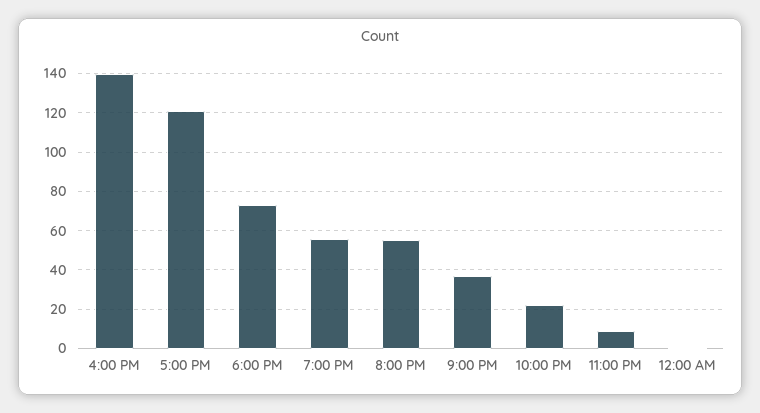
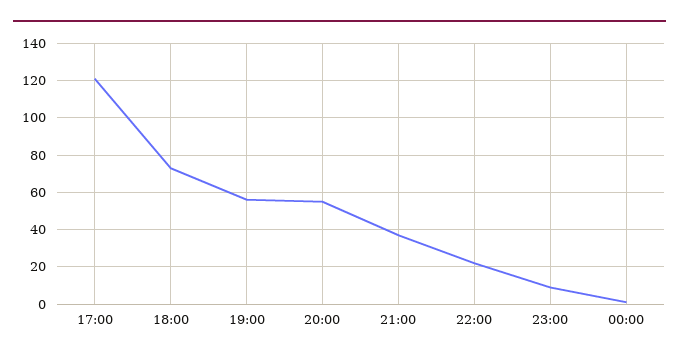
4:00 PM: 140 -> none

